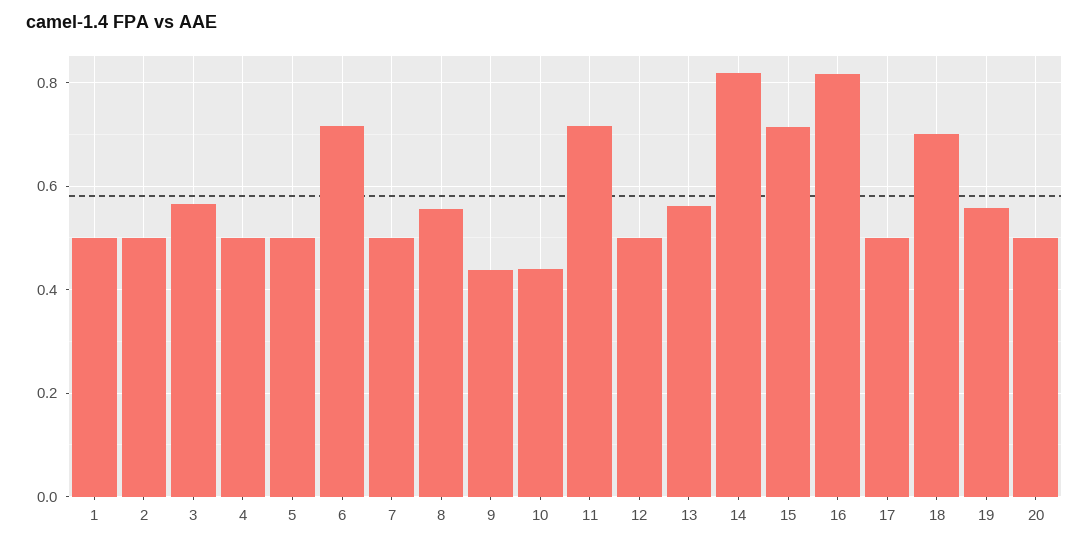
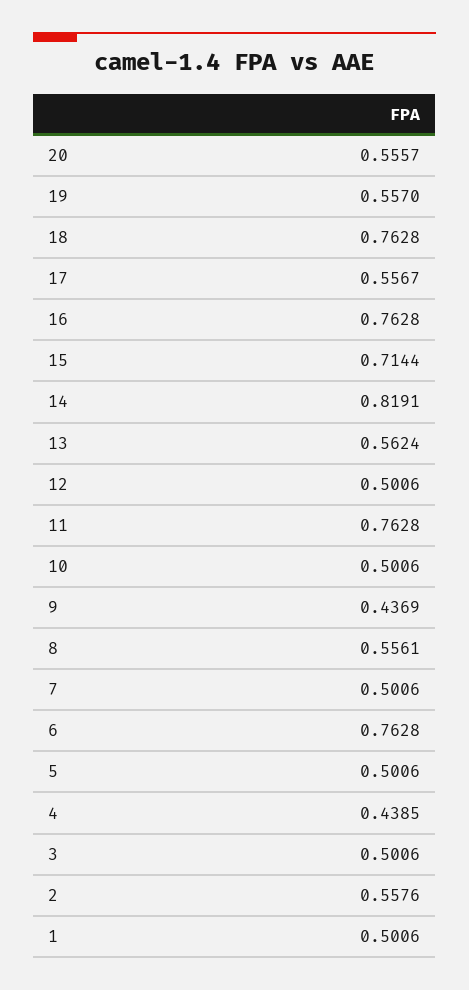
2: 0.5 -> 0.5576
3: 0.56 -> 0.5006
4: 0.5 -> 0.4385
6: 0.72 -> 0.7628
10: 0.44 -> 0.5006
11: 0.72 -> 0.7628
16: 0.82 -> 0.7628
17: 0.5 -> 0.5567
18: 0.7 -> 0.7628
20: 0.5 -> 0.5557

